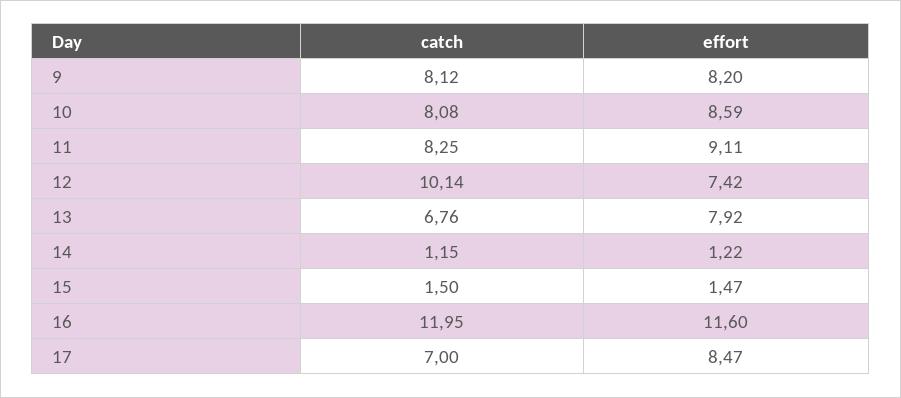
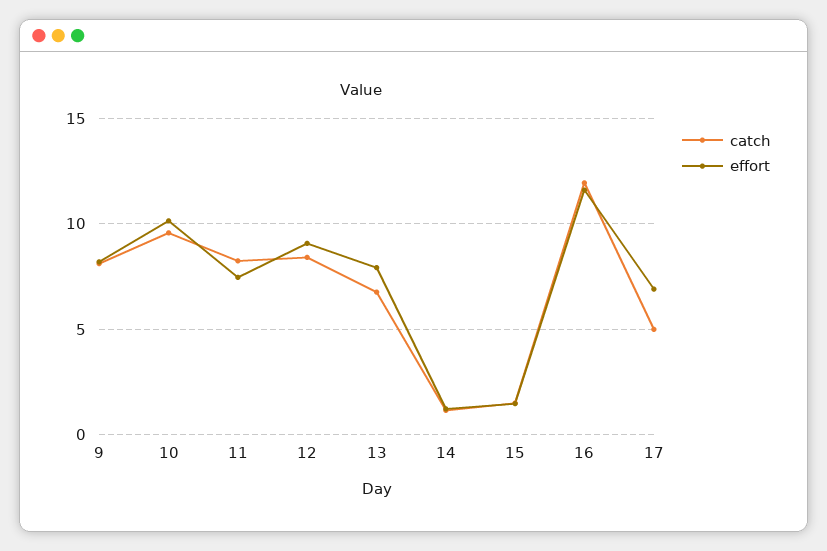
catch, 10: 8.08 -> 9.5
effort, 10: 8.59 -> 10
effort, 11: 9.11 -> 7.5
catch, 12: 10.14 -> 8.5
effort, 12: 7.42 -> 9
catch, 17: 7 -> 5
effort, 17: 8.47 -> 7

